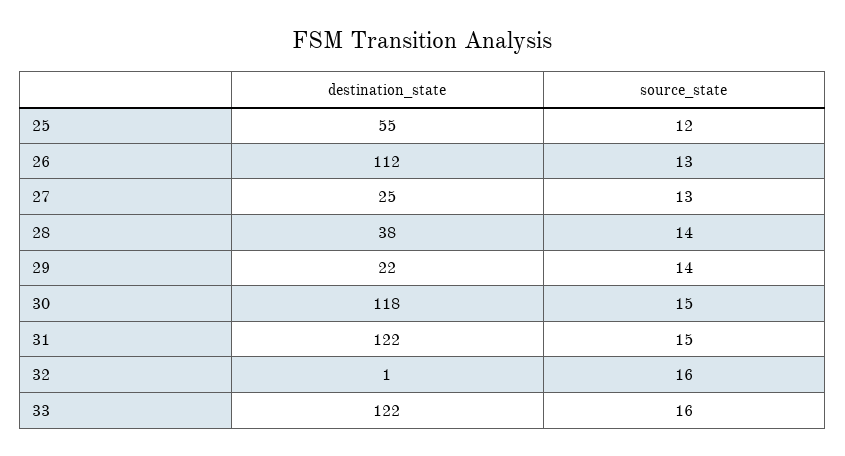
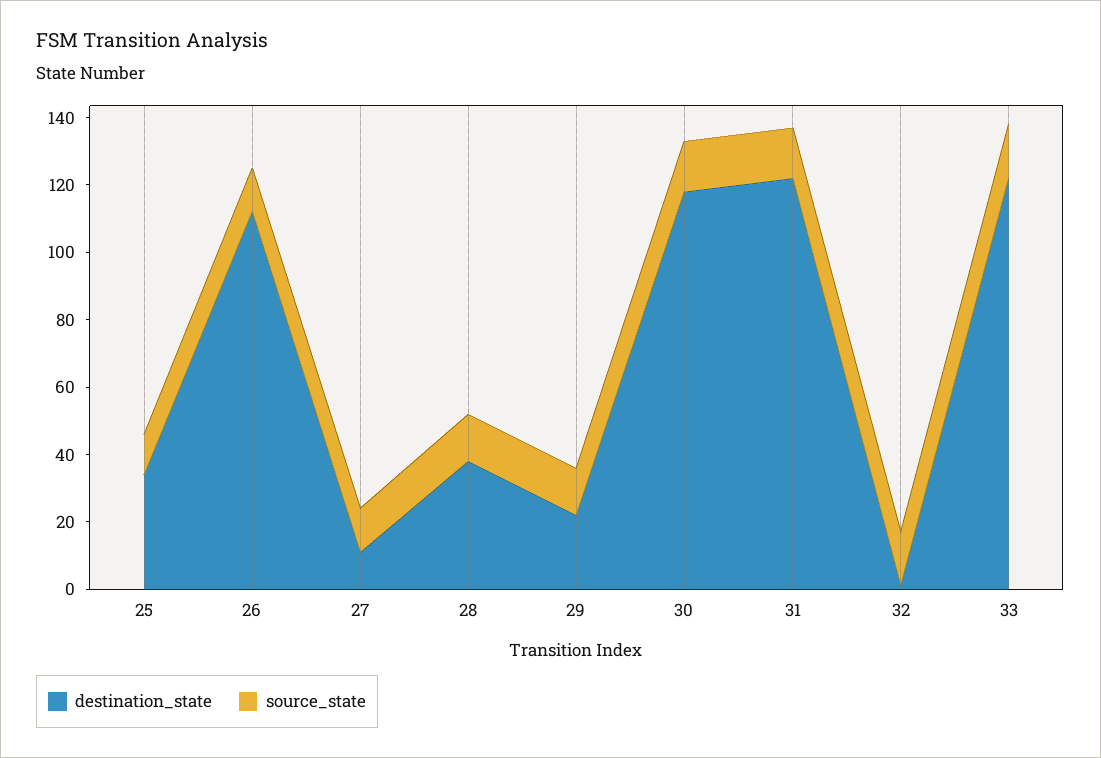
destination_state, 25: 55 -> 35
destination_state, 27: 25 -> 10

